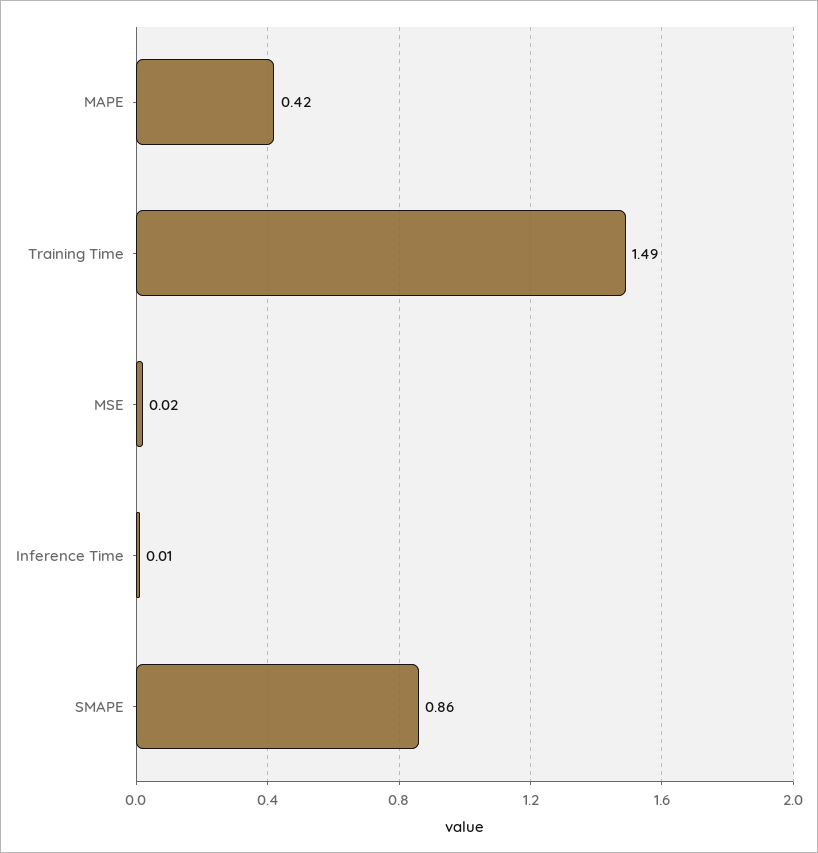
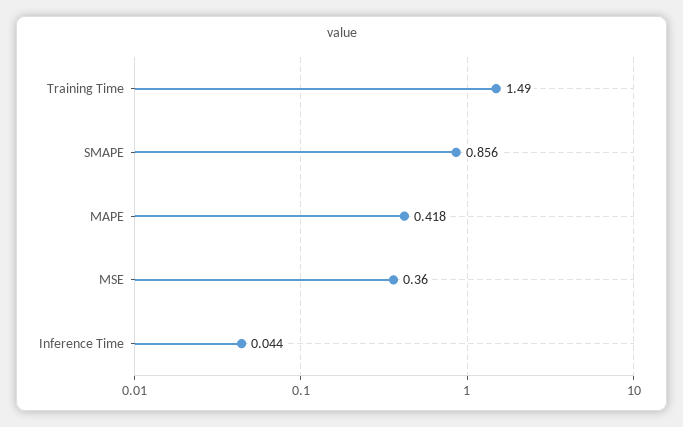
MSE: 0.02 -> 0.36
Inference Time: 0.01 -> 0.044

